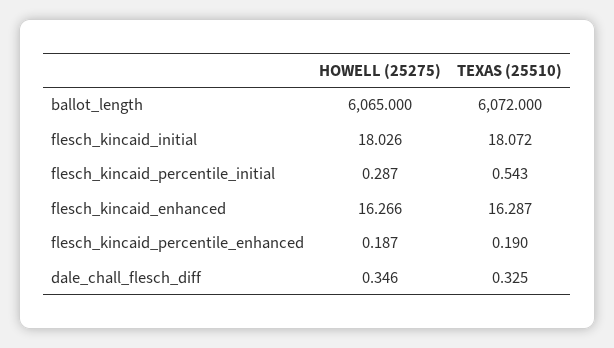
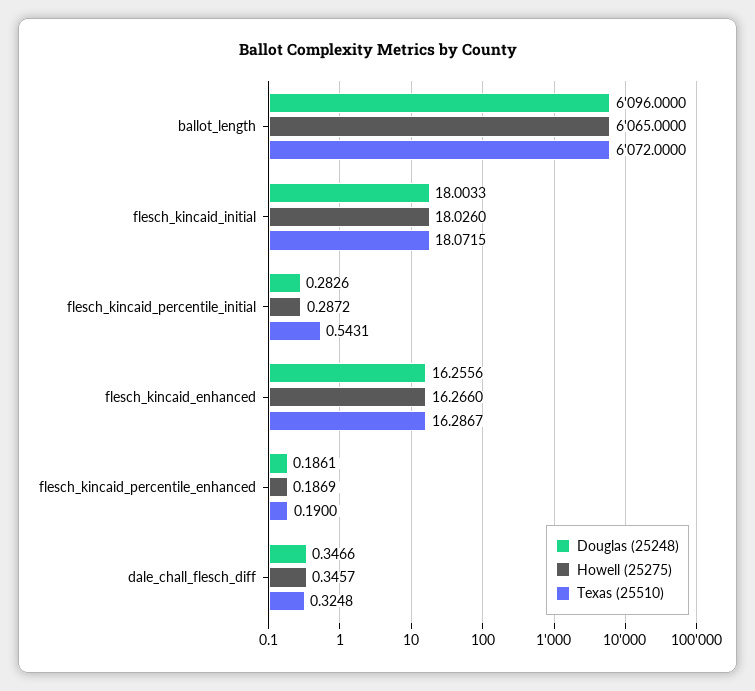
Douglas (25248), ballot_length: none -> 6096
Douglas (25248), flesch_kincaid_initial: none -> 18.0033
Douglas (25248), flesch_kincaid_percentile_initial: none -> 0.2826
Douglas (25248), flesch_kincaid_enhanced: none -> 16.2556
Douglas (25248), flesch_kincaid_percentile_enhanced: none -> 0.1861
Douglas (25248), dale_chall_flesch_diff: none -> 0.3466

